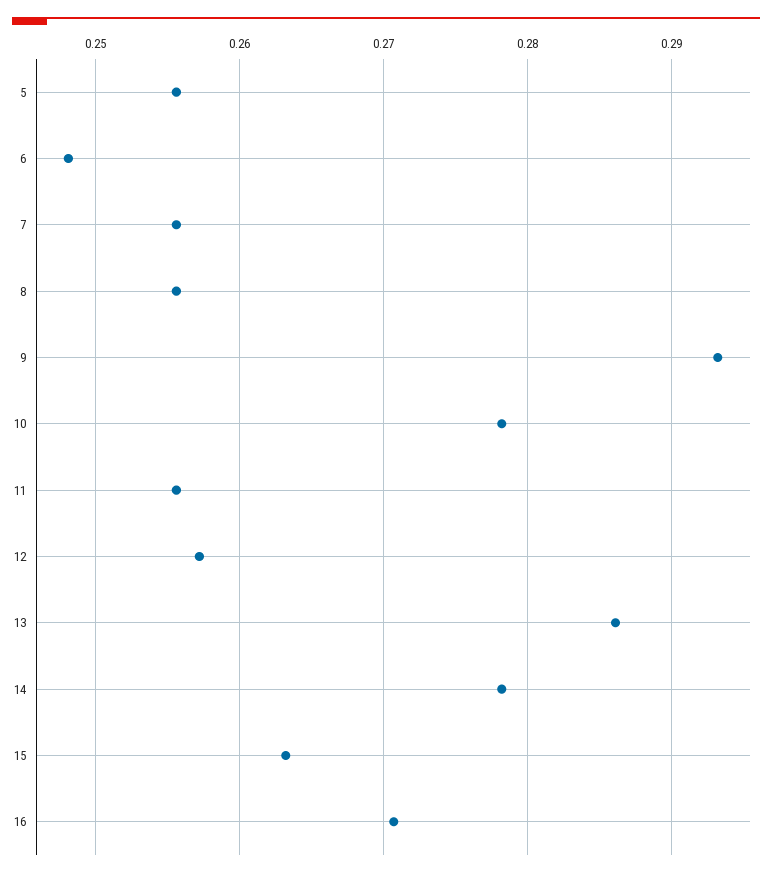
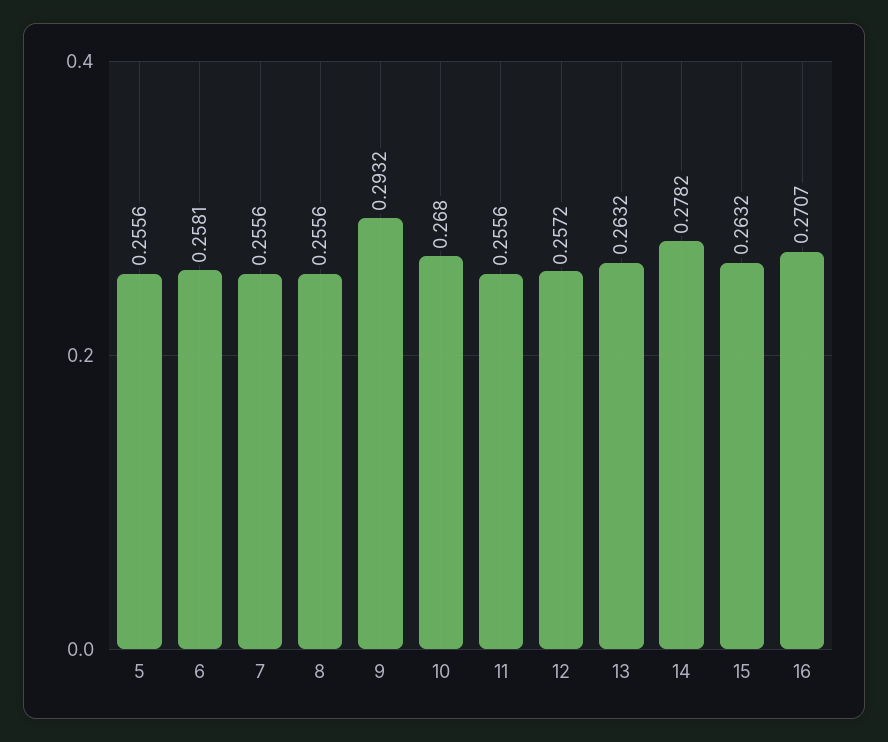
6: 0.248 -> 0.2581
10: 0.278 -> 0.268
13: 0.286 -> 0.2632

